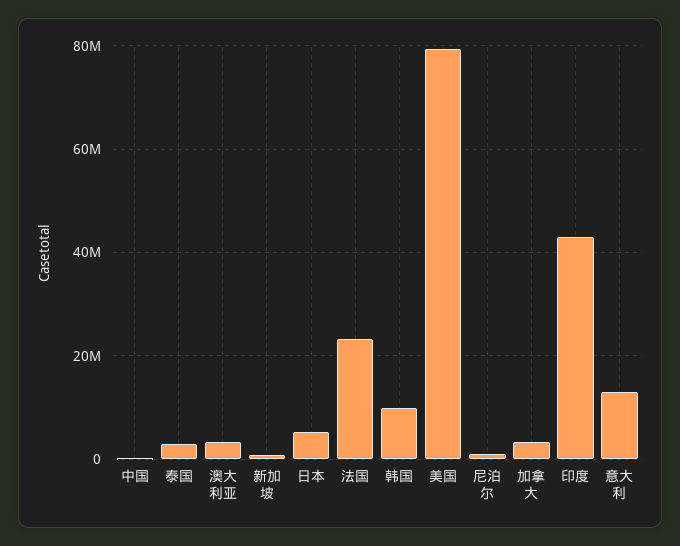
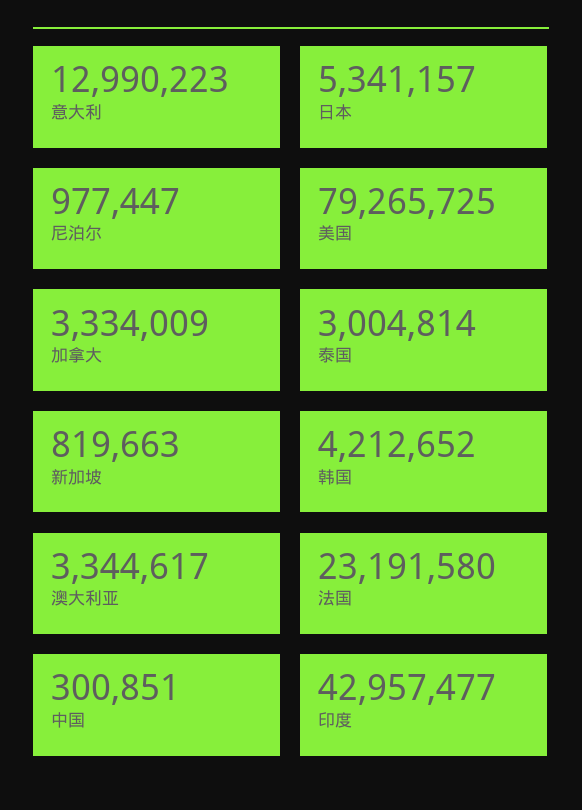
韩国: 10000000 -> 4212652

